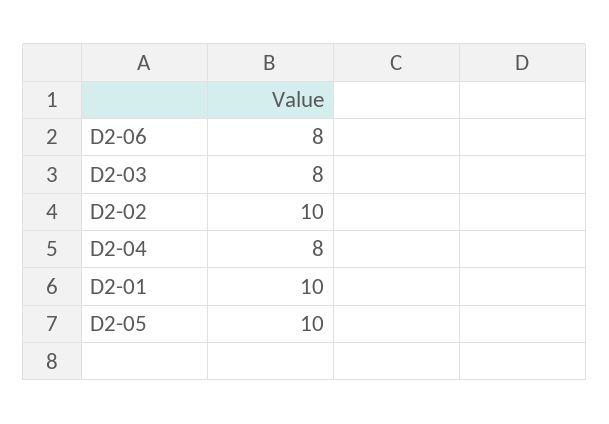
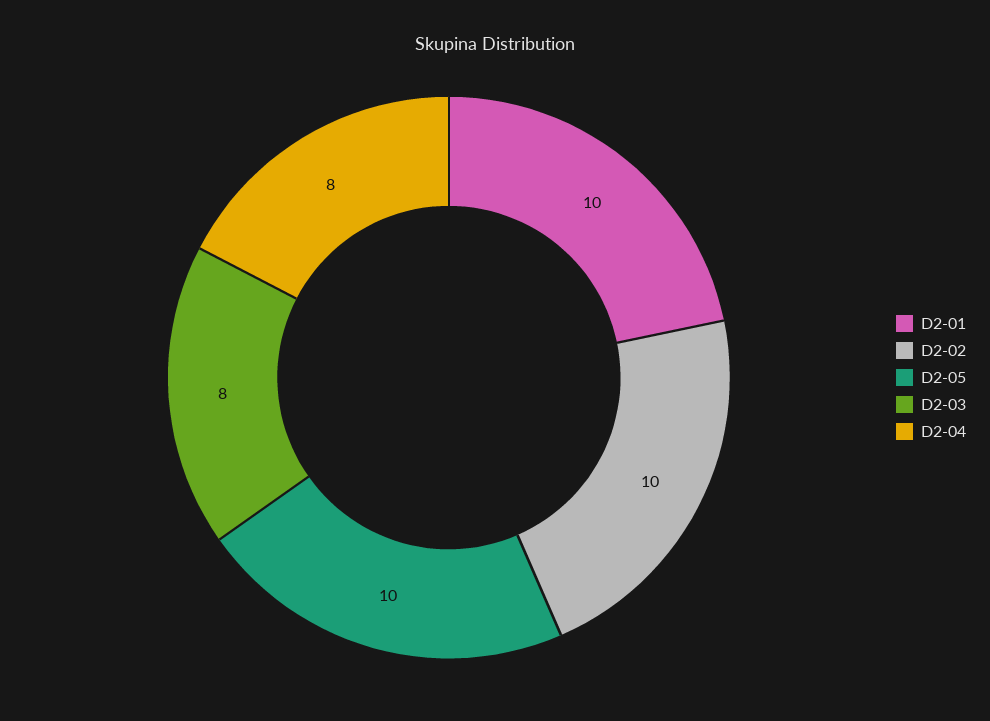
D2-06: 8 -> none

